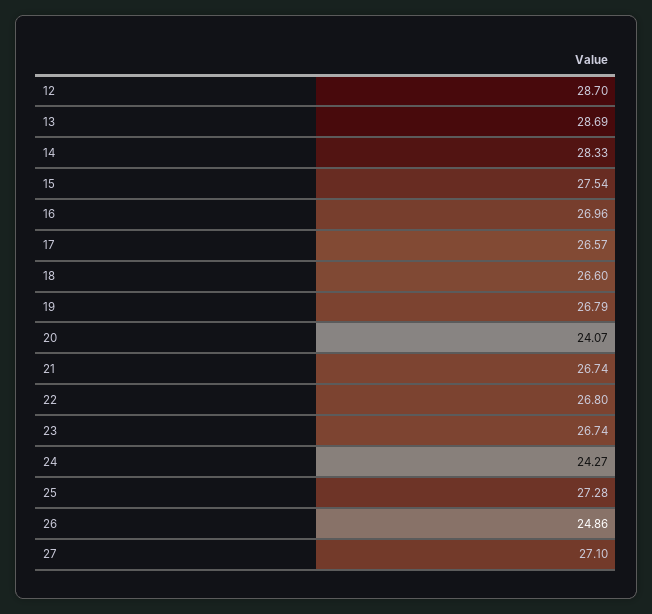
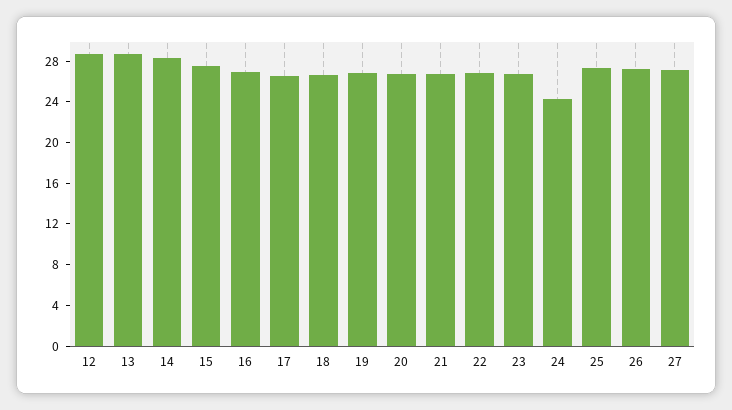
20: 24.07 -> 27
26: 24.86 -> 27

